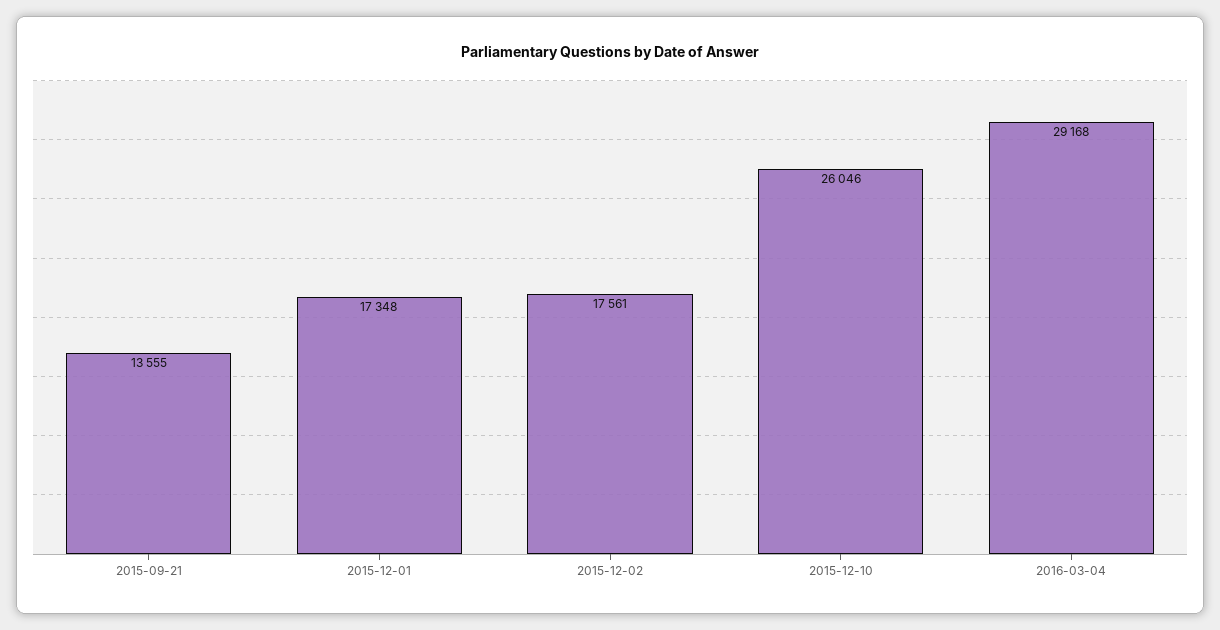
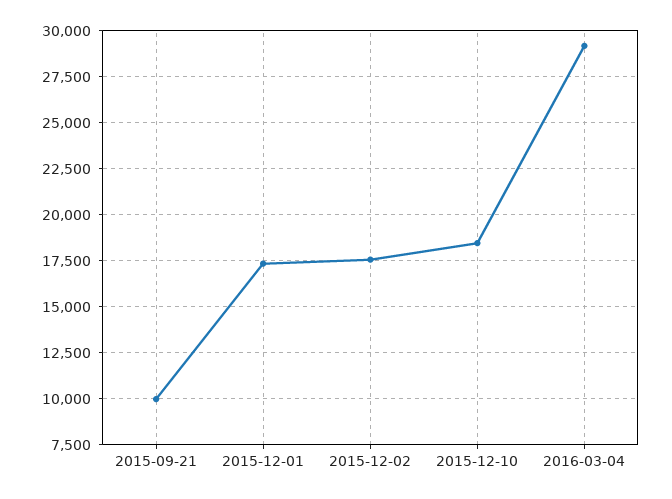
2015-09-21: 13555 -> 10000
2015-12-10: 26046 -> 18500

